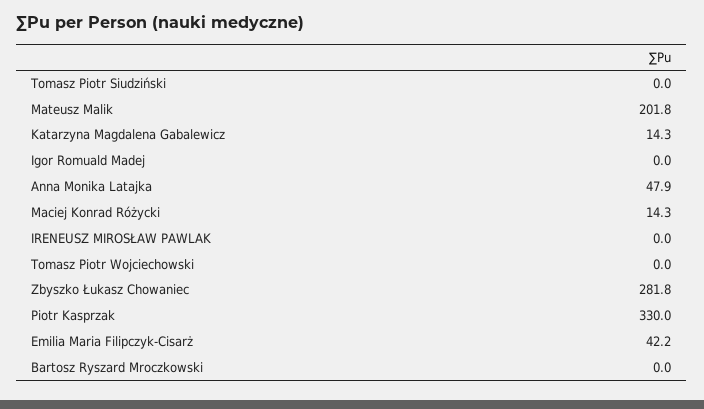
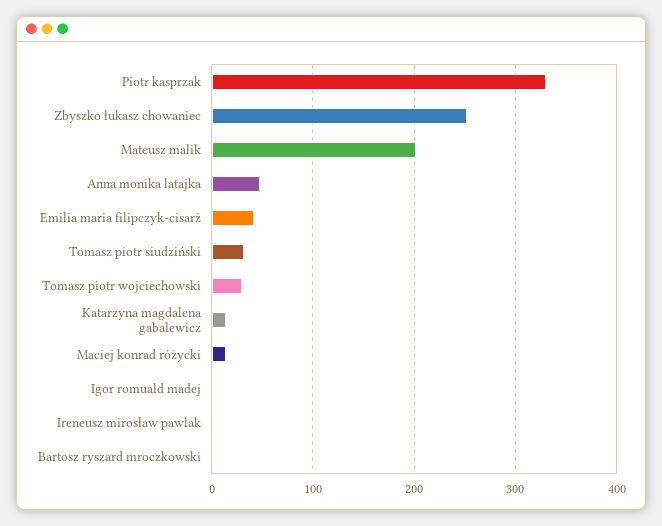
Tomasz Piotr Siudziński: 0 -> 30
Tomasz Piotr Wojciechowski: 0 -> 30
Zbyszko Łukasz Chowaniec: 281.8 -> 250

